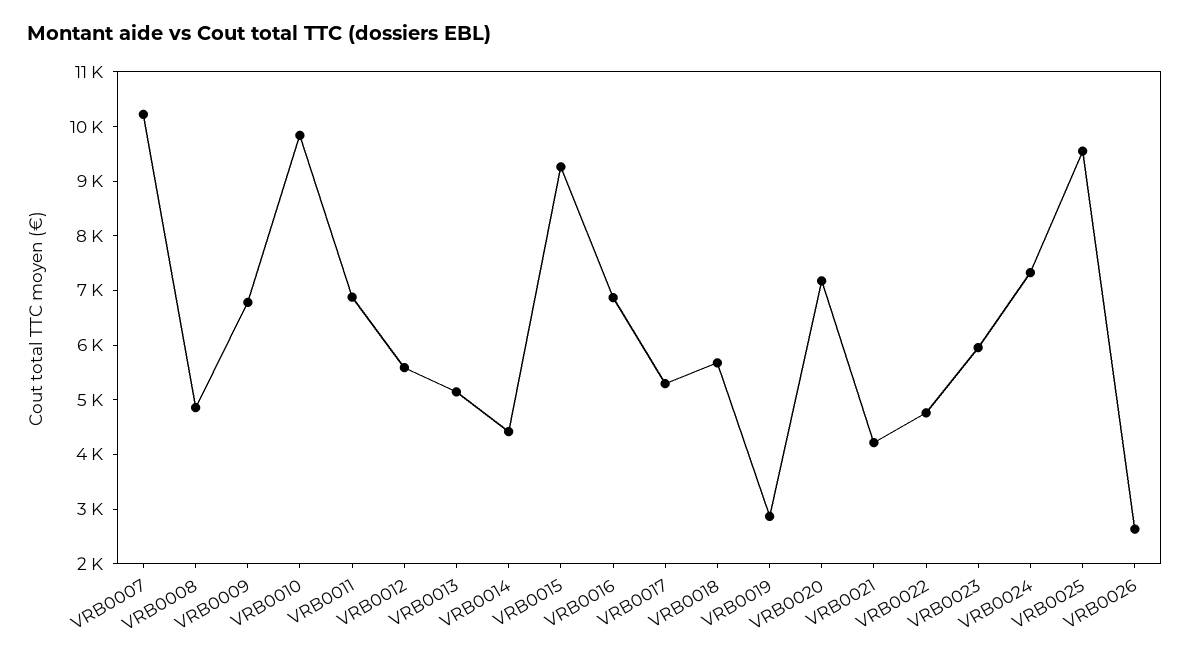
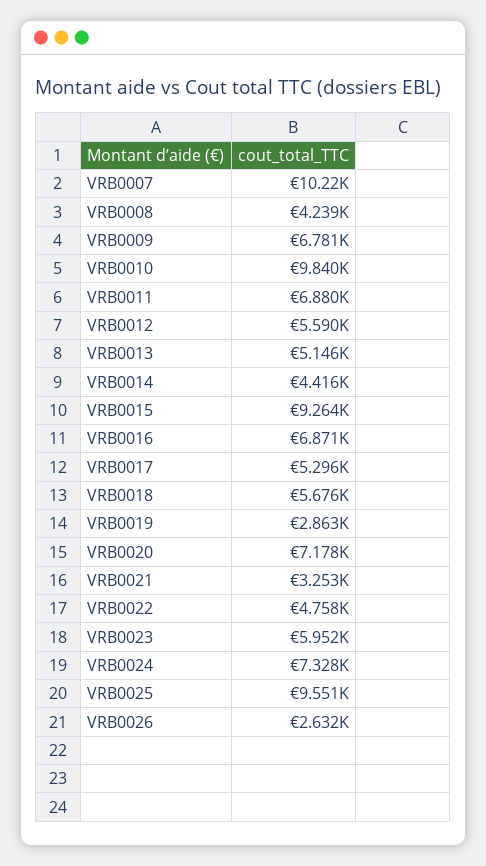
VRB0008: 4800 -> 4239
VRB0021: 4200 -> 3253

